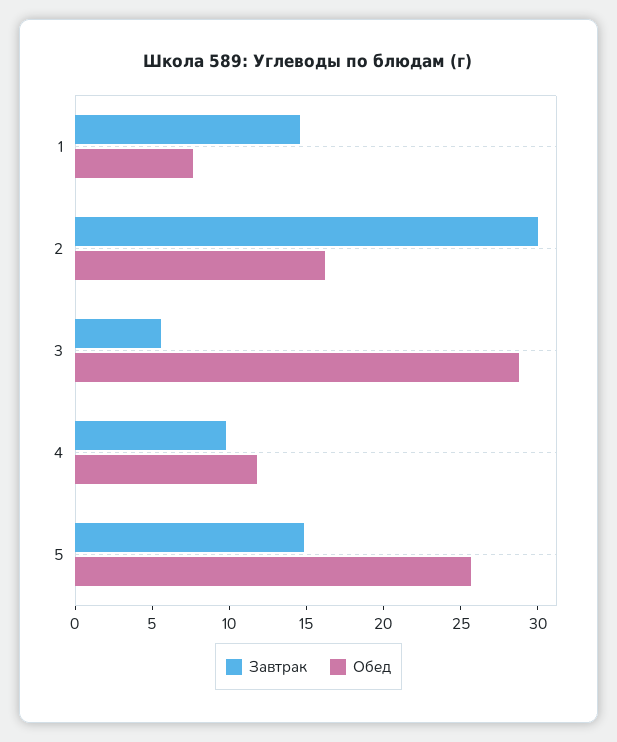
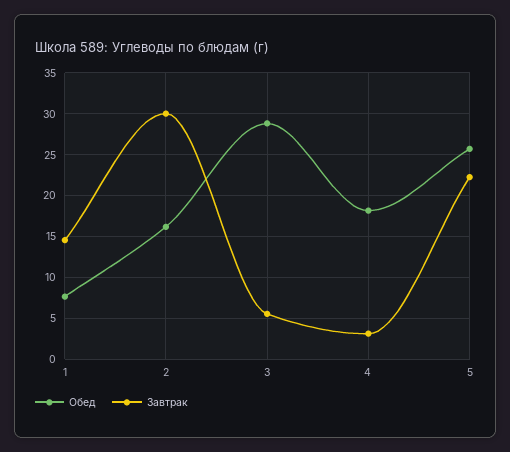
Завтрак, 4: 10 -> 3
Обед, 4: 12 -> 18
Завтрак, 5: 15 -> 22

